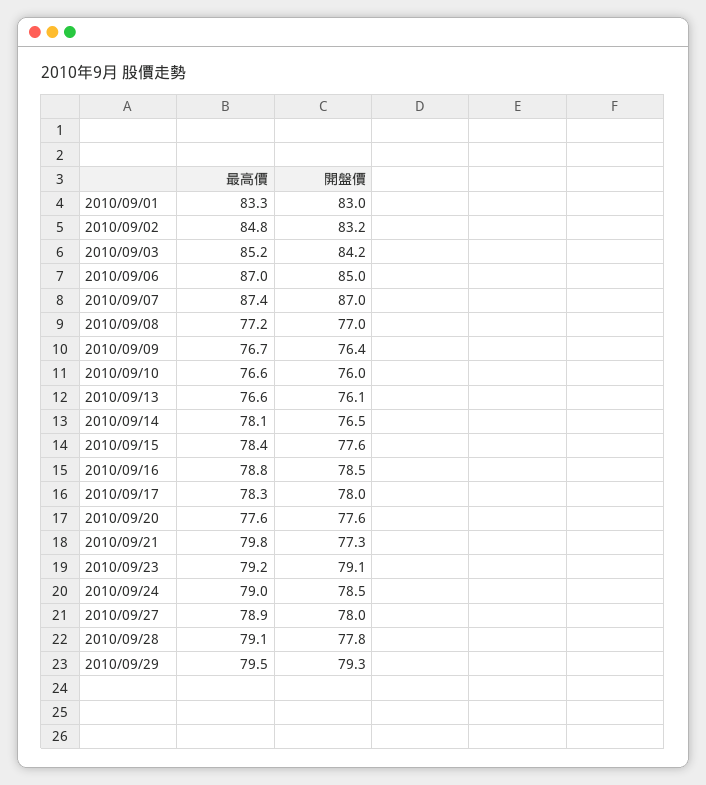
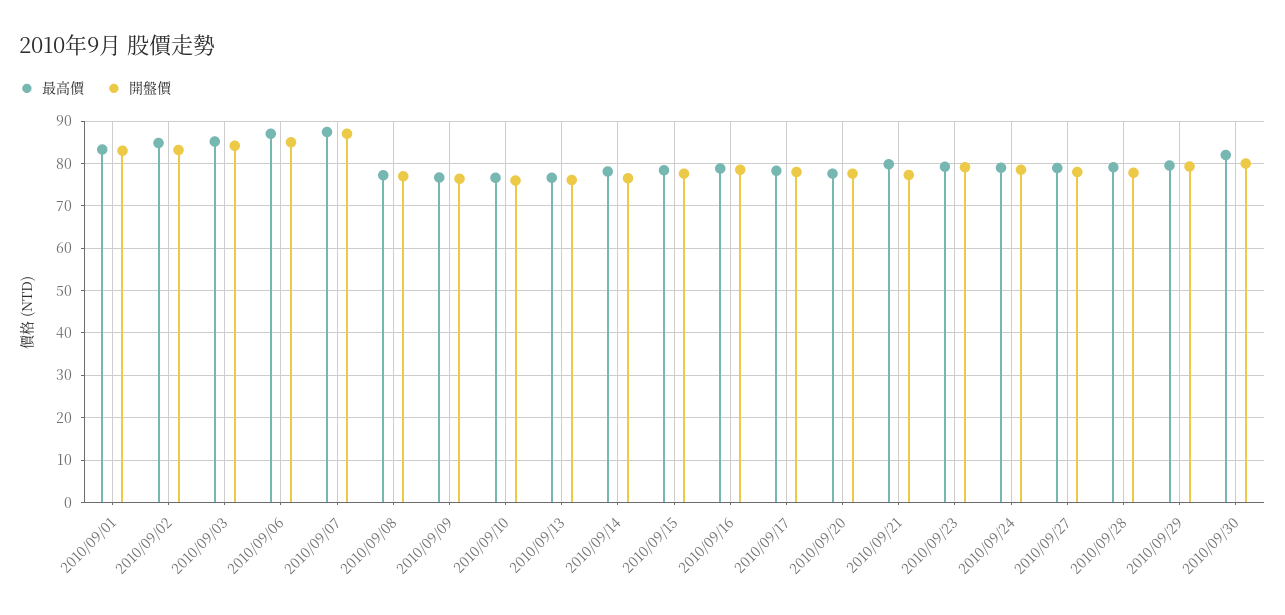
最高價, 2010/09/30: none -> 82
開盤價, 2010/09/30: none -> 80

